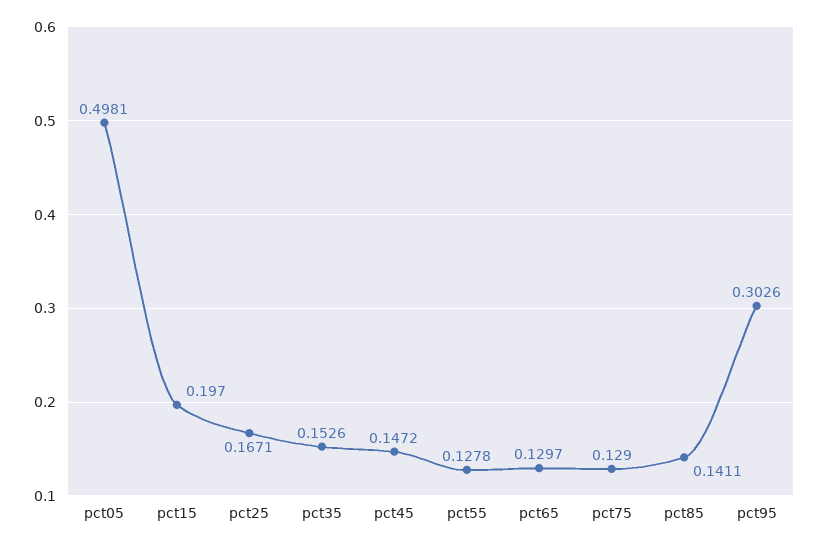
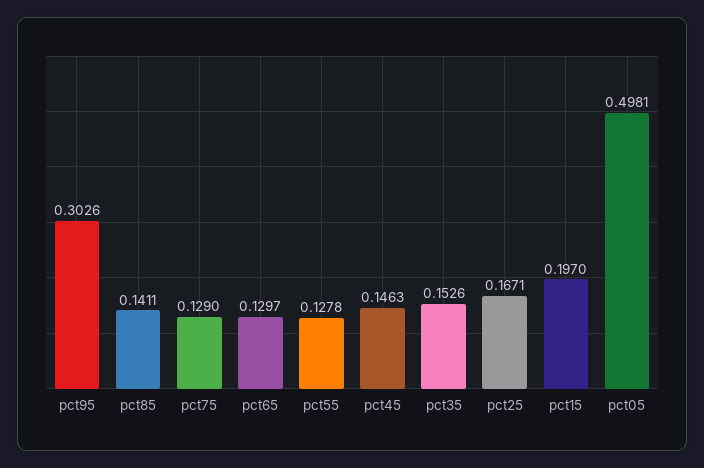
pct45: 0.1472 -> 0.1463

